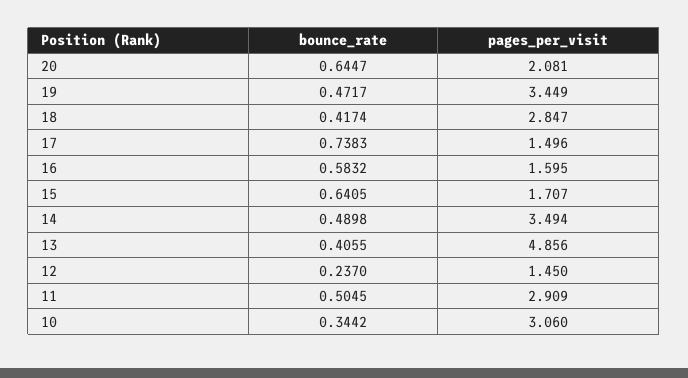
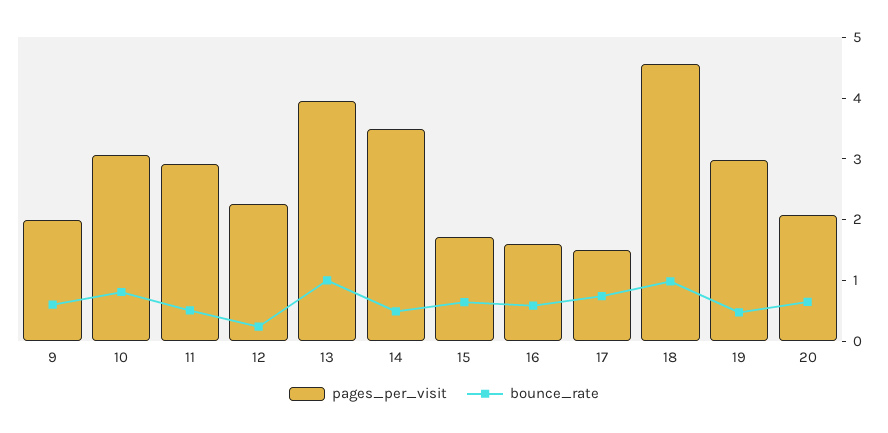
pages_per_visit, 19: 3.449 -> 3
bounce_rate, 18: 0.4174 -> 1
pages_per_visit, 18: 2.847 -> 4.6
bounce_rate, 13: 0.4055 -> 1
pages_per_visit, 13: 4.856 -> 4
pages_per_visit, 12: 1.45 -> 2.2
bounce_rate, 10: 0.3442 -> 0.8
pages_per_visit, 9: none -> 2
bounce_rate, 9: none -> 0.6

